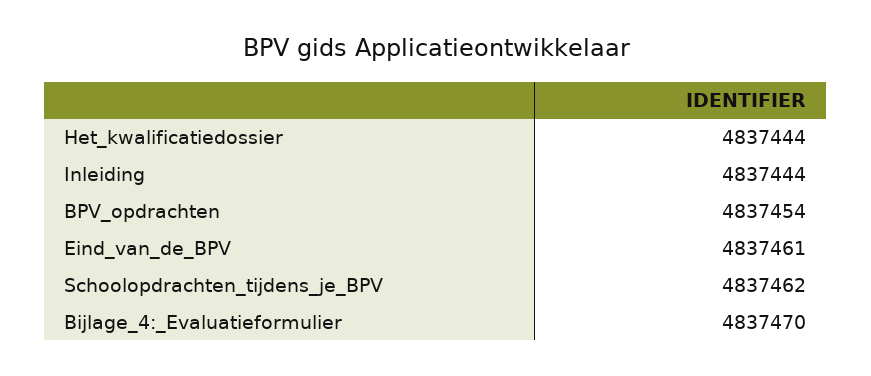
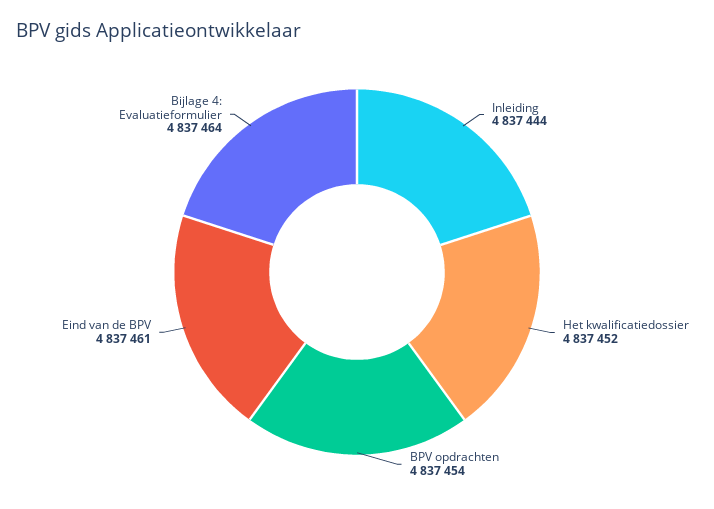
Het_kwalificatiedossier: 4837444 -> 4837452
Schoolopdrachten_tijdens_je_BPV: 4837462 -> none
Bijlage_4:_Evaluatieformulier: 4837470 -> 4837464

